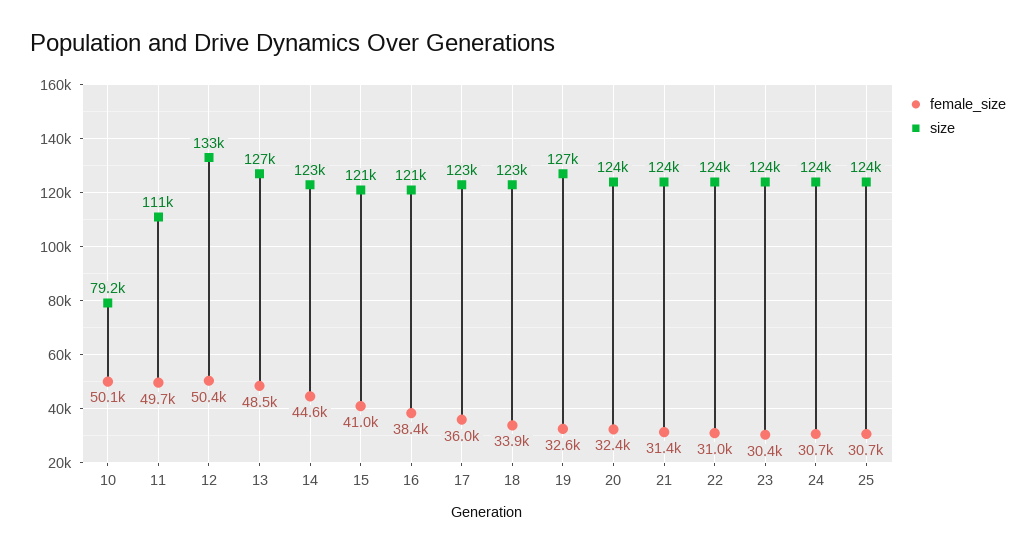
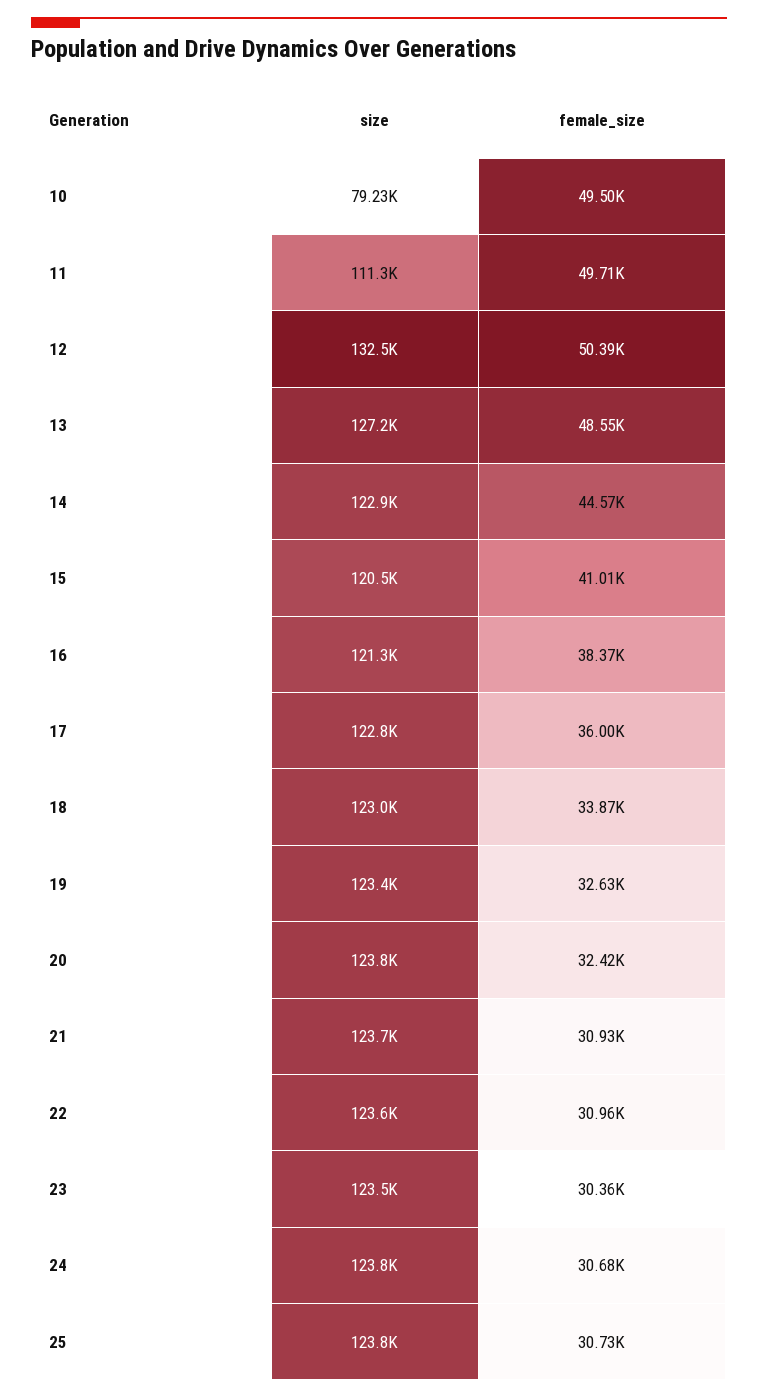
female_size, 10: 50100 -> 49500
size, 19: 127000 -> 123400
female_size, 21: 31400 -> 30930

